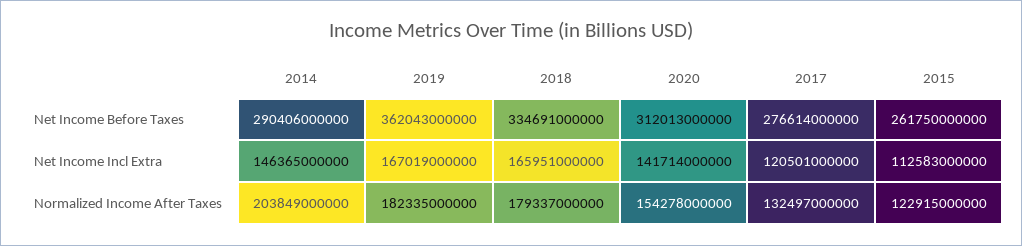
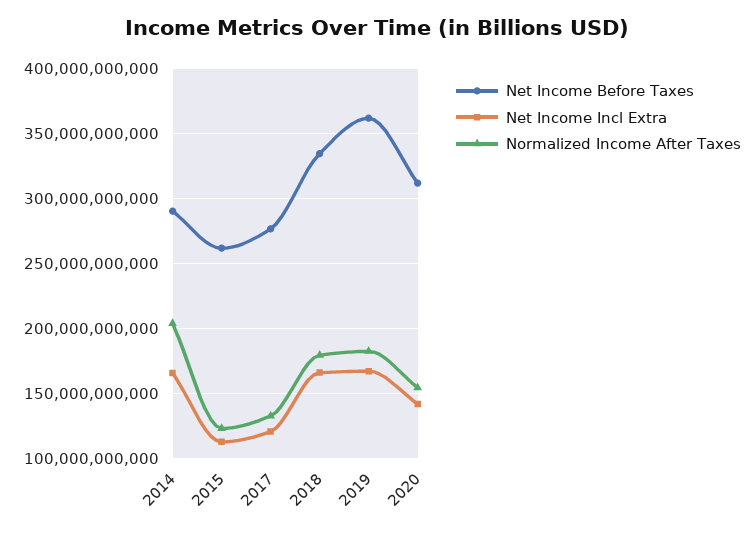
Net Income Incl Extra, 2014: 146365000000 -> 165000000000

